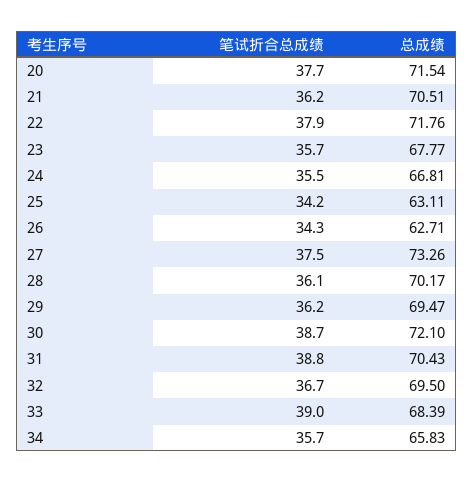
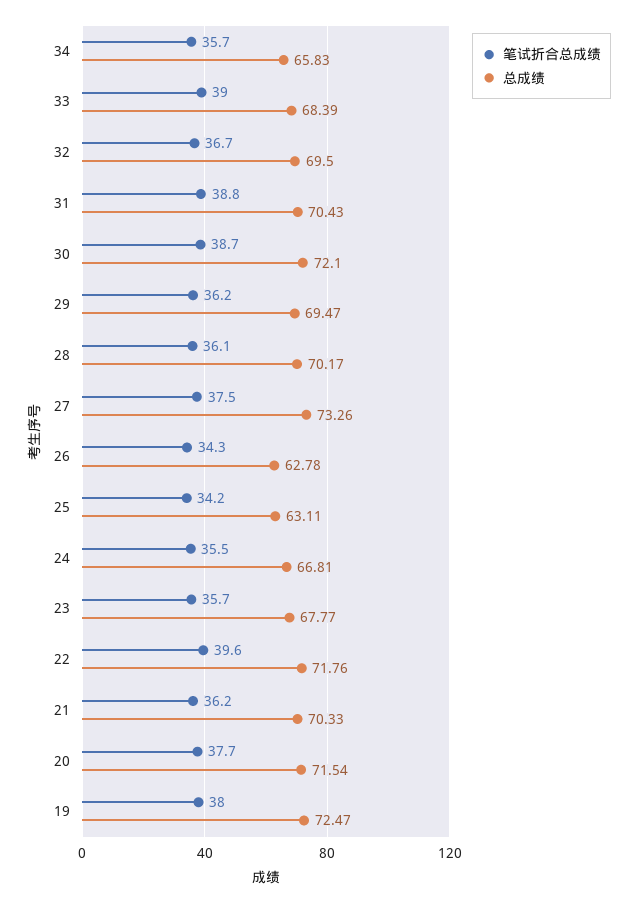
总成绩, 21: 70.51 -> 70.33
笔试折合总成绩, 22: 37.9 -> 39.6
总成绩, 26: 62.71 -> 62.78
笔试折合总成绩, 19: none -> 38
总成绩, 19: none -> 72.47

